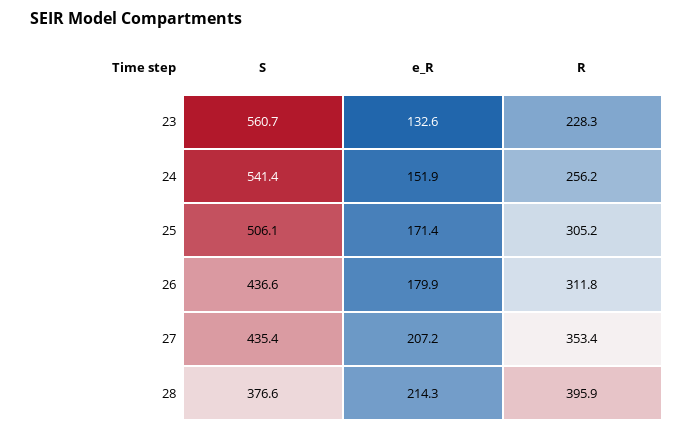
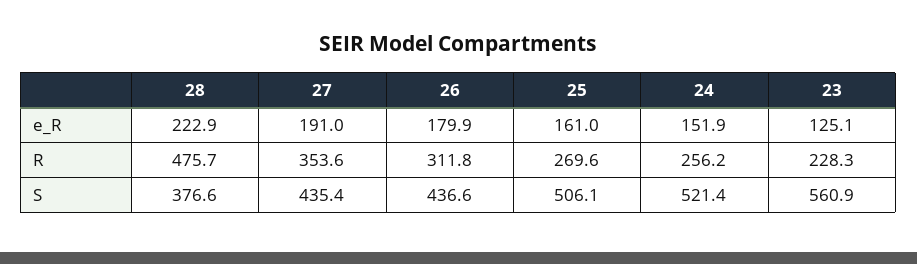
S, 23: 560.7 -> 560.9
e_R, 23: 132.6 -> 125.1
S, 24: 541.4 -> 521.4
e_R, 25: 171.4 -> 161
R, 25: 305.2 -> 269.6
e_R, 27: 207.2 -> 191
R, 27: 353.4 -> 353.6
e_R, 28: 214.3 -> 222.9
R, 28: 395.9 -> 475.7

